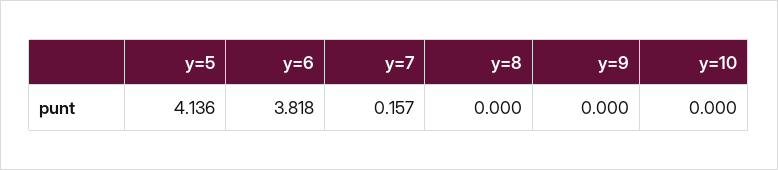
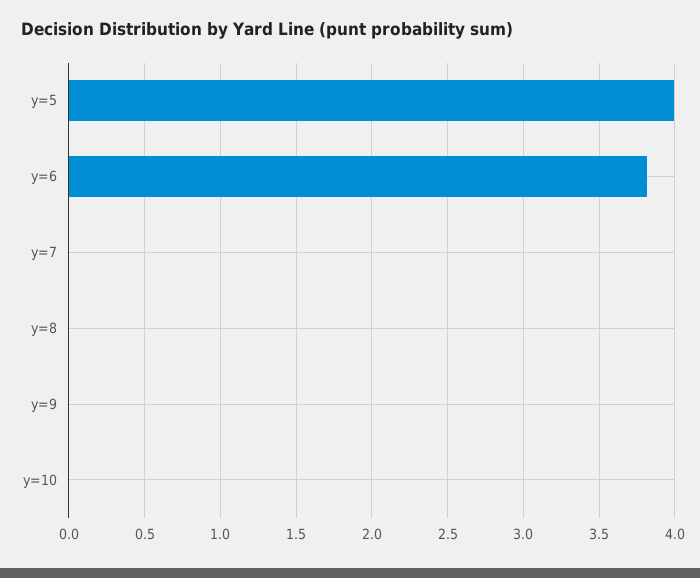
y=5: 4.136 -> 4
y=7: 0.157 -> 0

